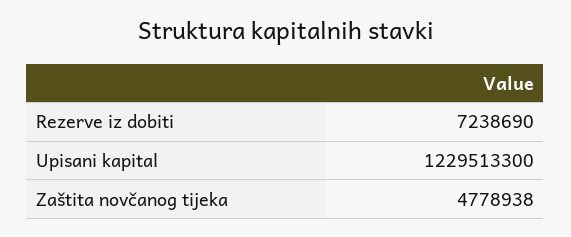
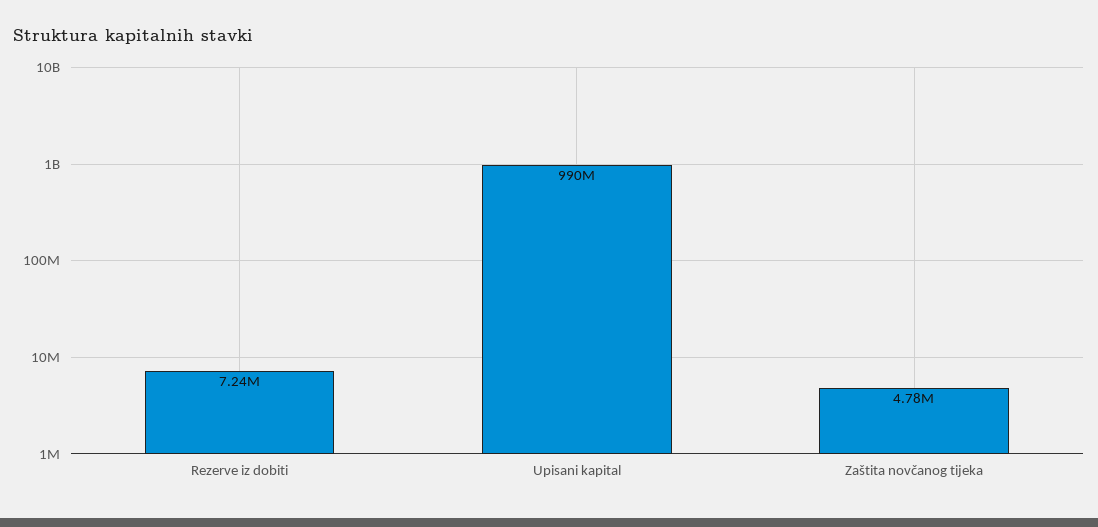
Upisani kapital: 1229513300 -> 990000000

